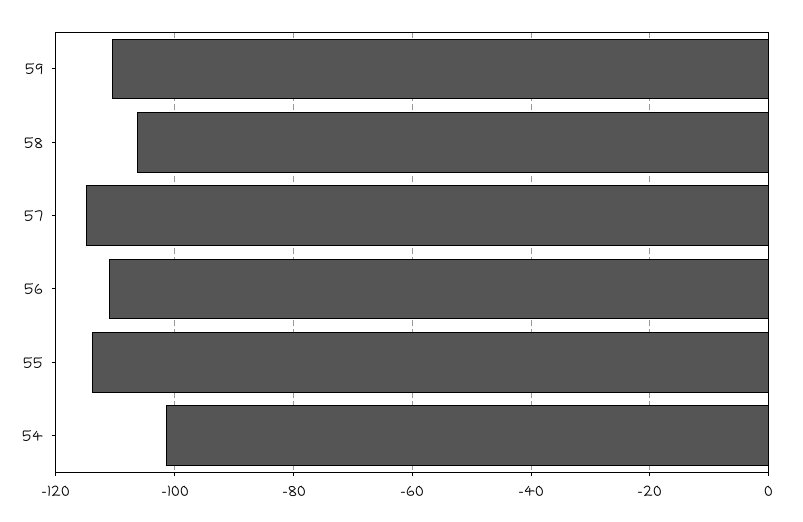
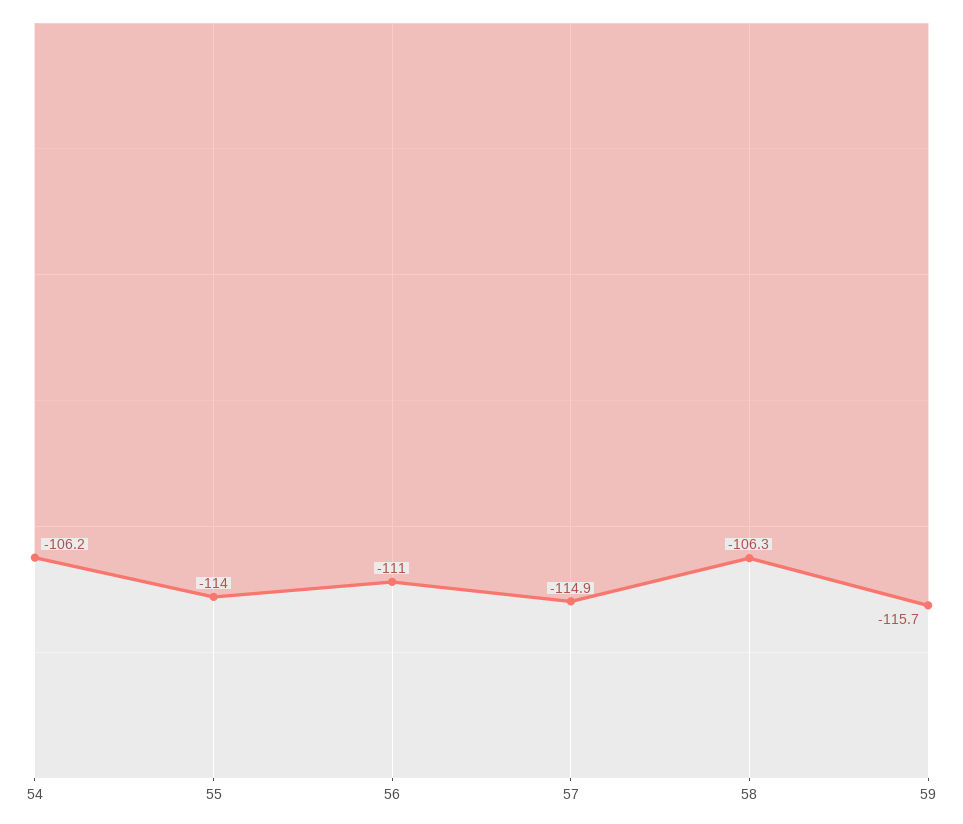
59: -110 -> -115.7
54: -102 -> -106.2

